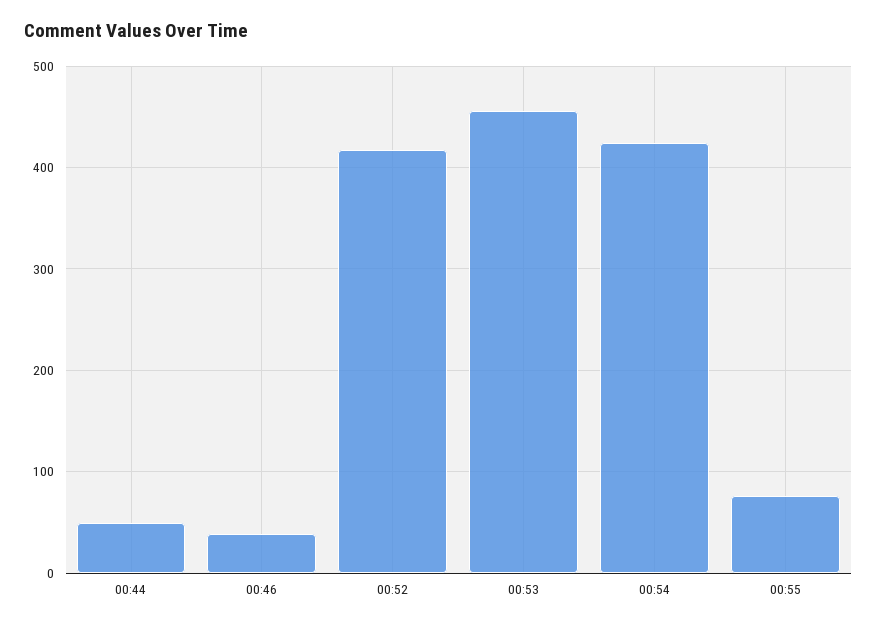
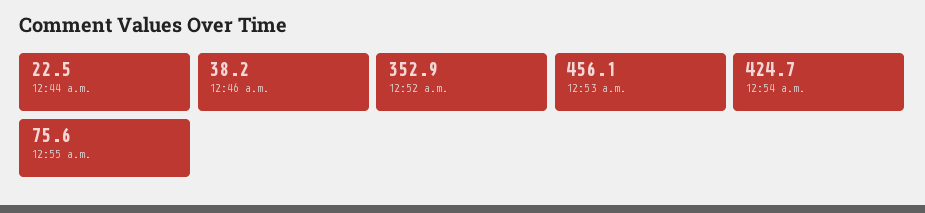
00:44: 50 -> 22.5
00:52: 420 -> 352.9

